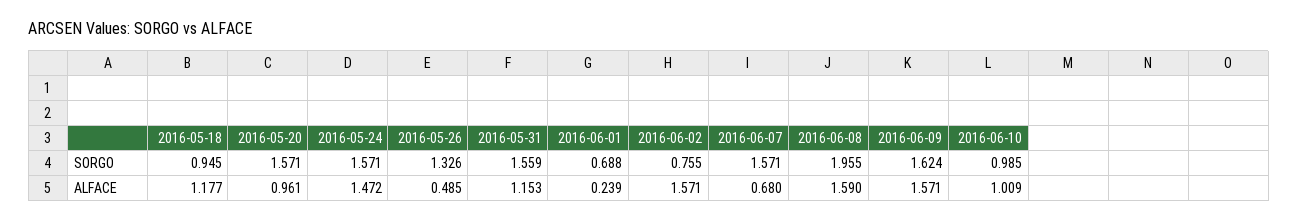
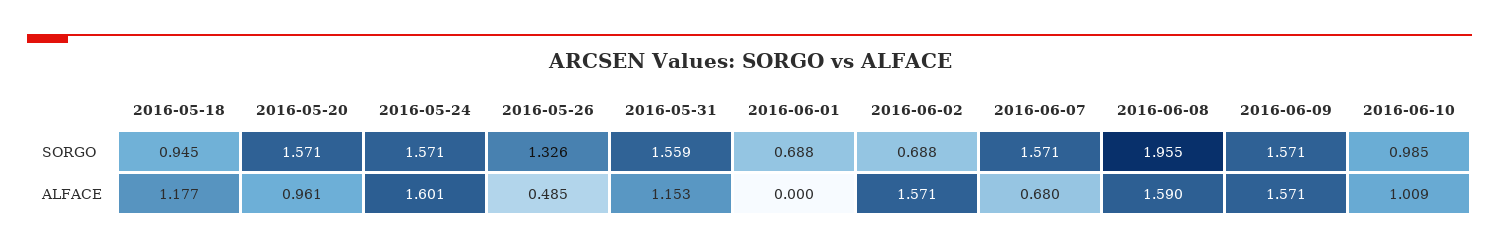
2016-06-02, SORGO: 0.755 -> 0.688
2016-06-09, SORGO: 1.624 -> 1.571
2016-05-24, ALFACE: 1.472 -> 1.601
2016-06-01, ALFACE: 0.239 -> 0

